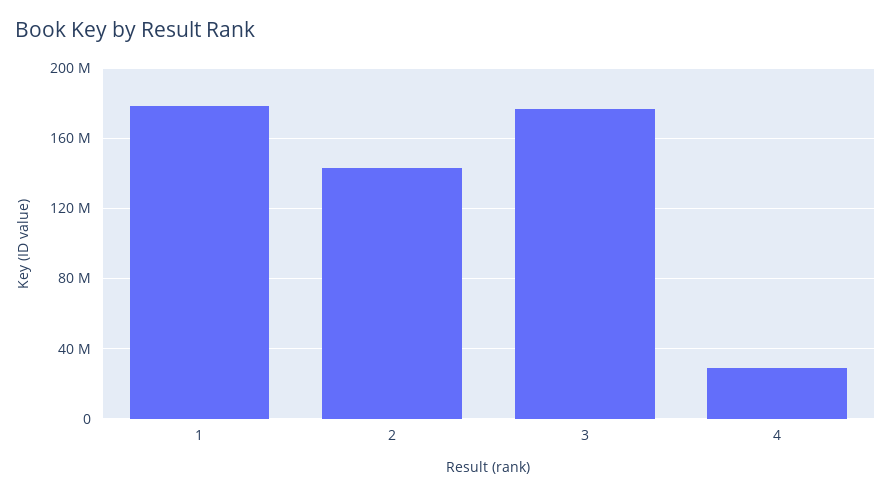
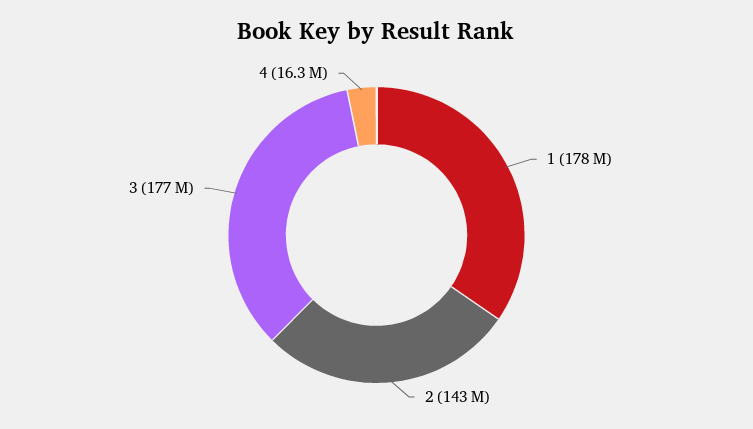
4: 30000000 -> 16300000

